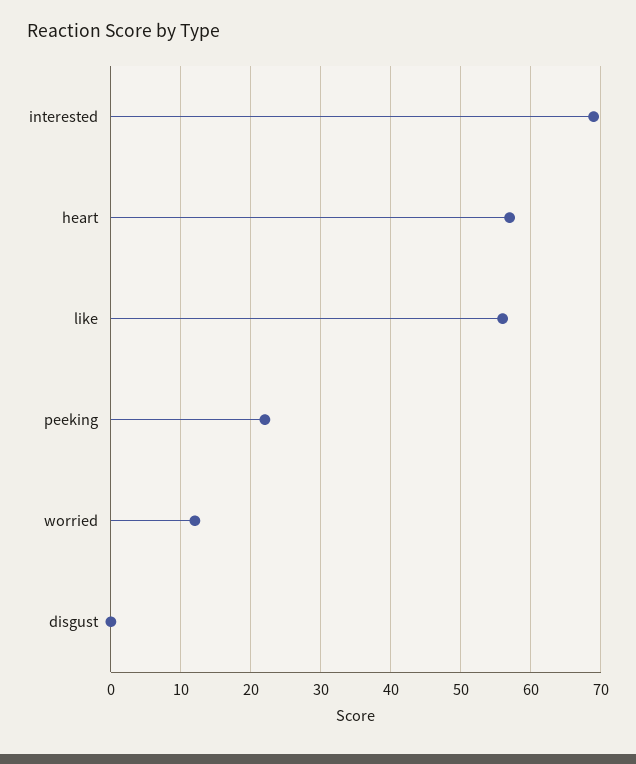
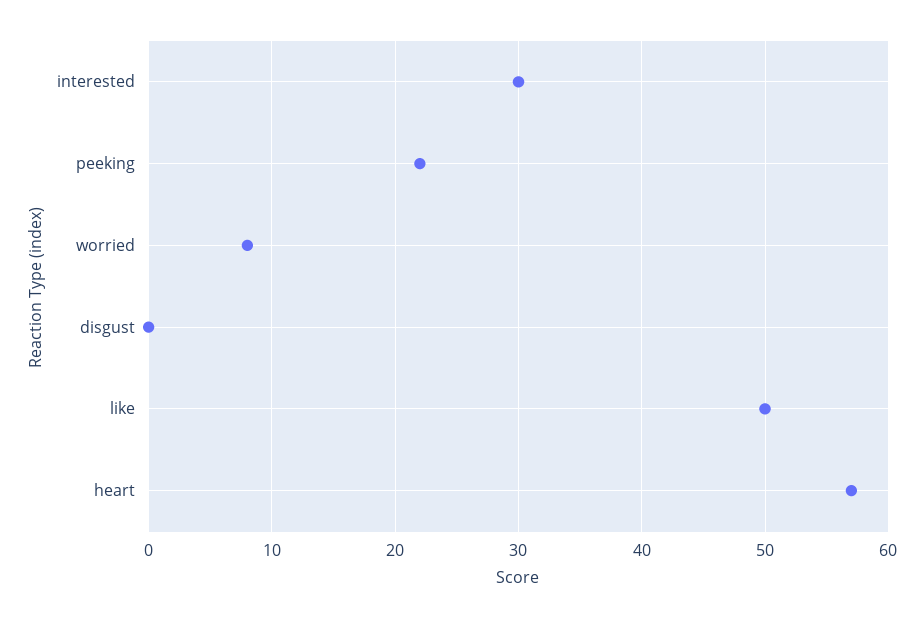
interested: 69 -> 30
like: 56 -> 50
worried: 12 -> 8

